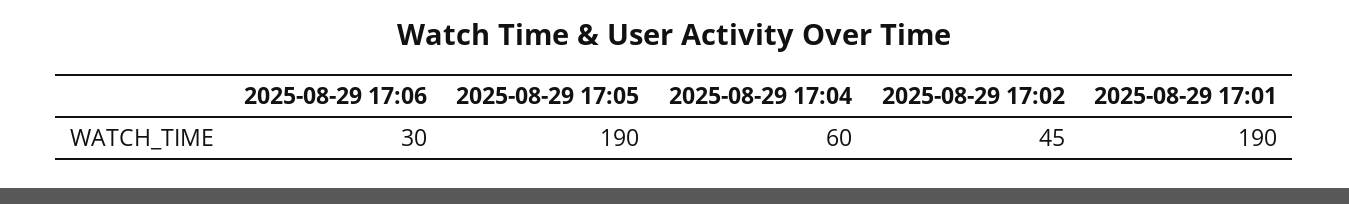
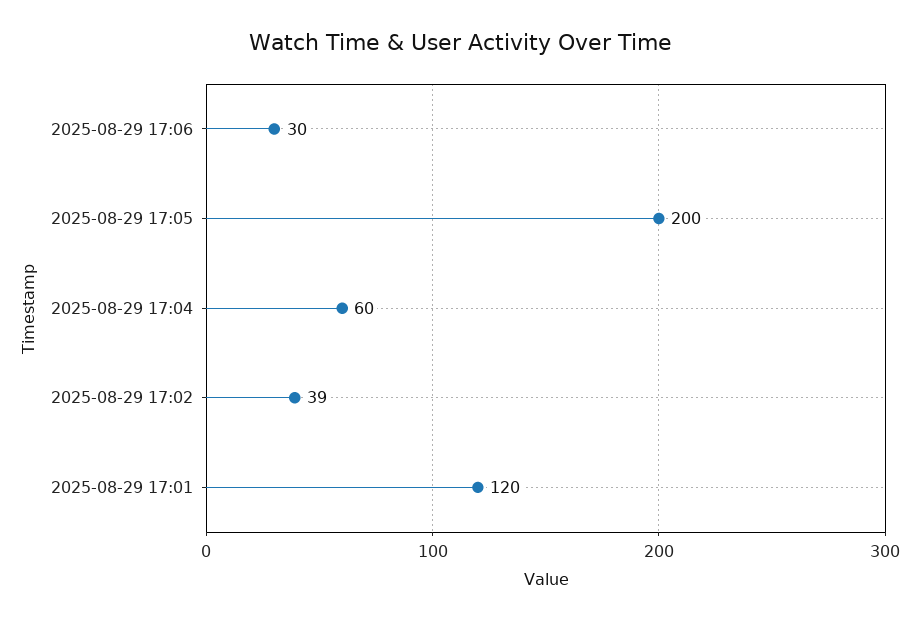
2025-08-29 17:05: 190 -> 200
2025-08-29 17:02: 45 -> 39
2025-08-29 17:01: 190 -> 120

